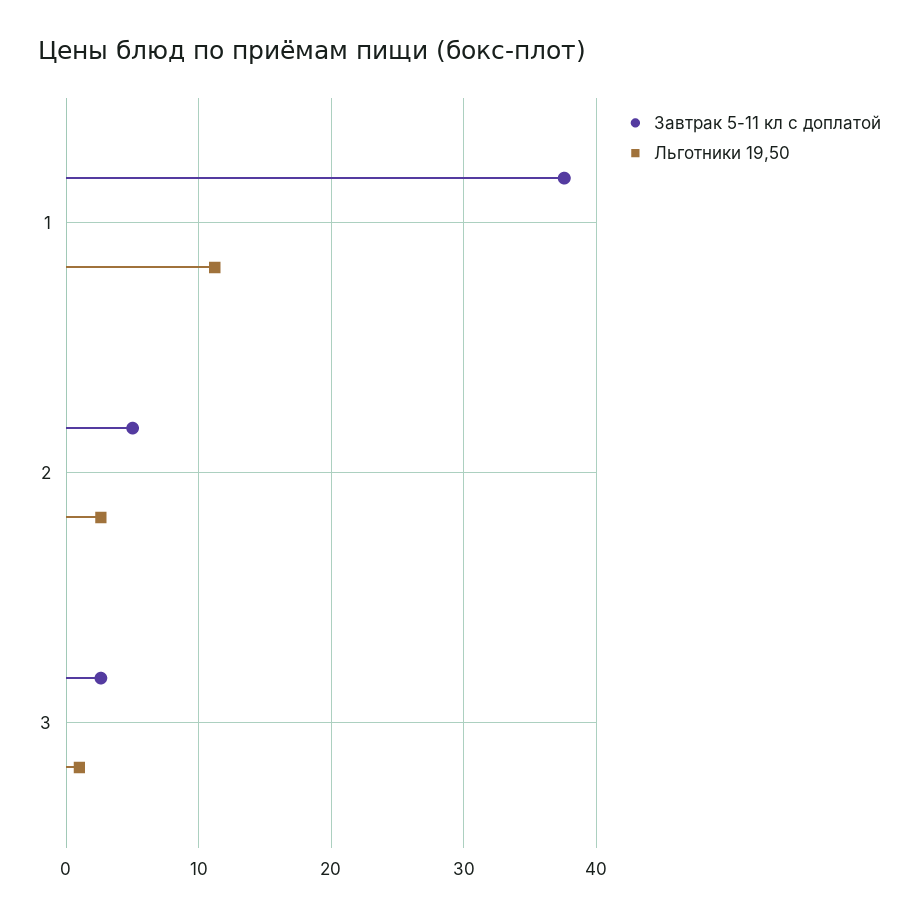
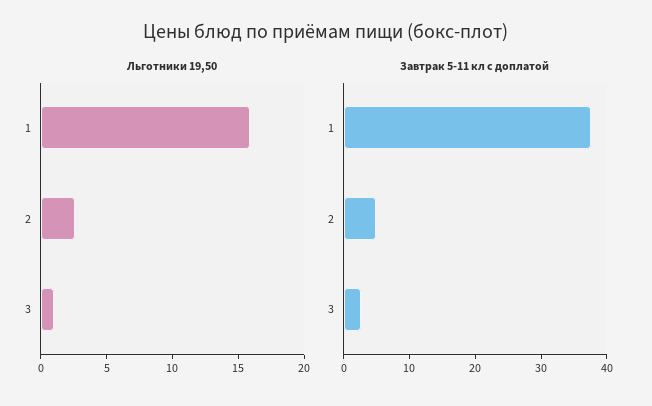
Льготники 19,50, 1: 11 -> 16

